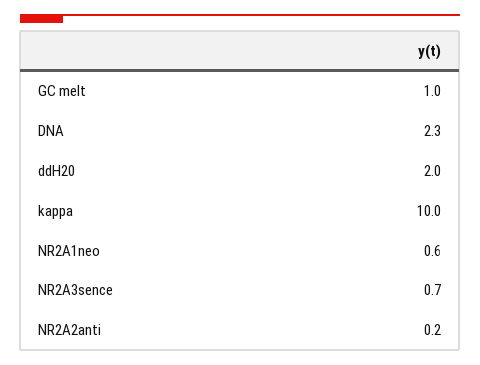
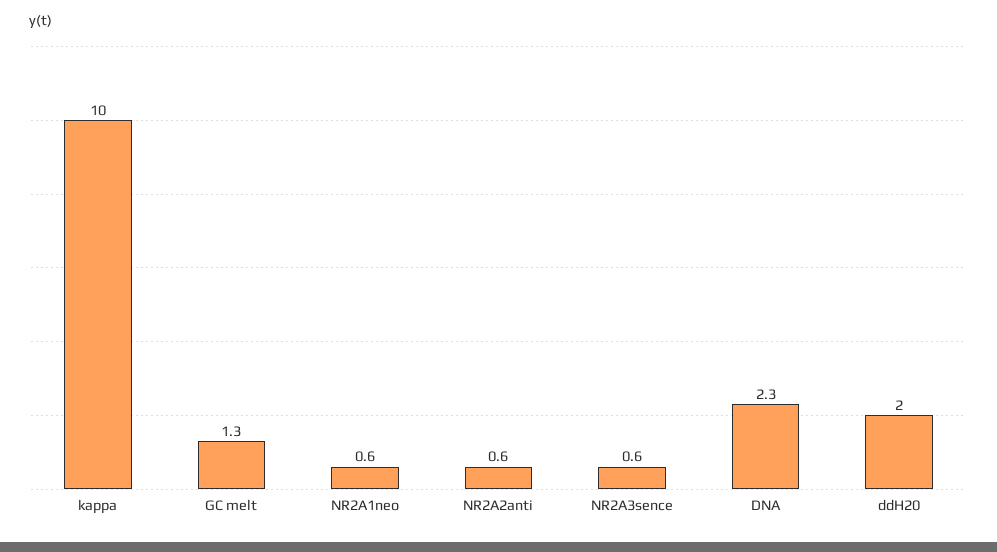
GC melt: 1 -> 1.3
NR2A3sence: 0.7 -> 0.6
NR2A2anti: 0.2 -> 0.6

